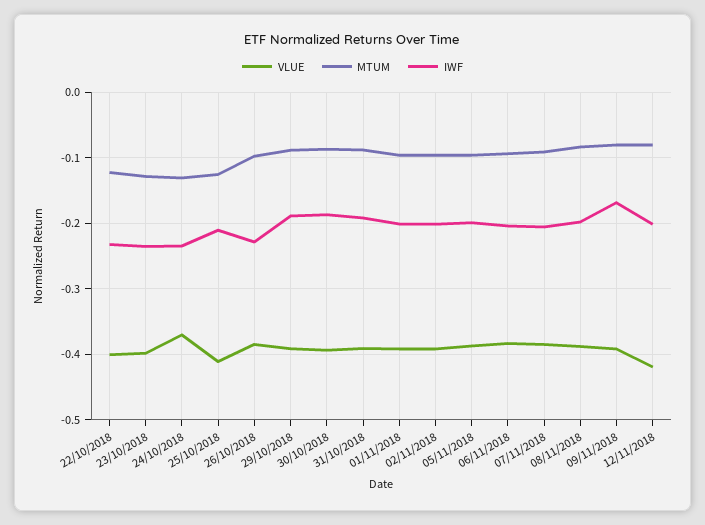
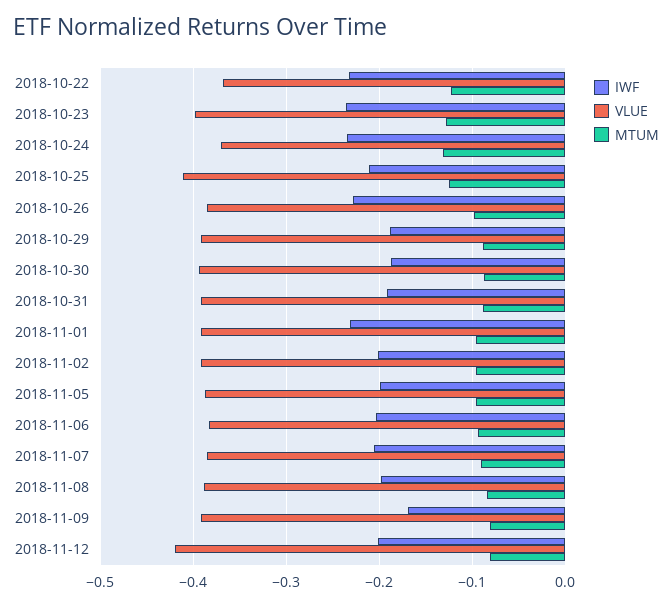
VLUE, 22/10/2018: -0.4 -> -0.37
IWF, 01/11/2018: -0.2 -> -0.23

